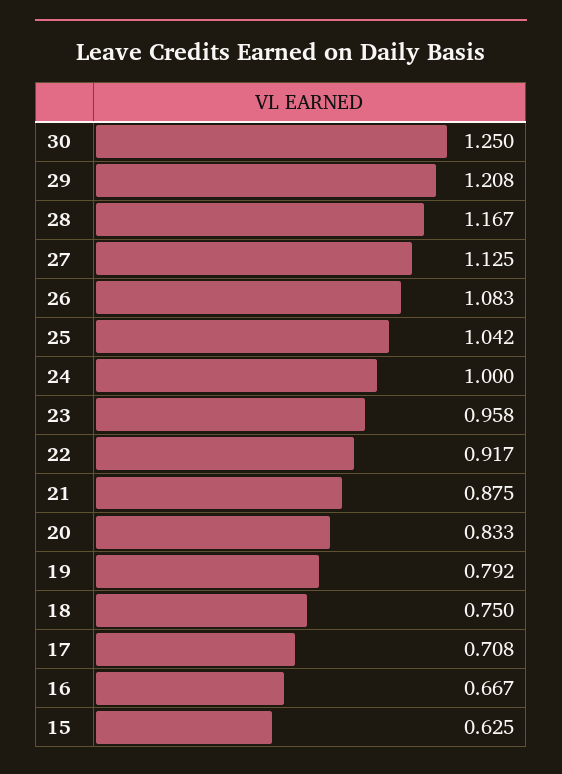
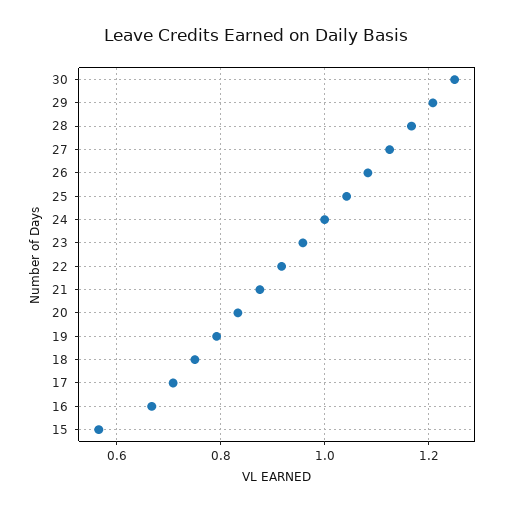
15: 0.625 -> 0.56

